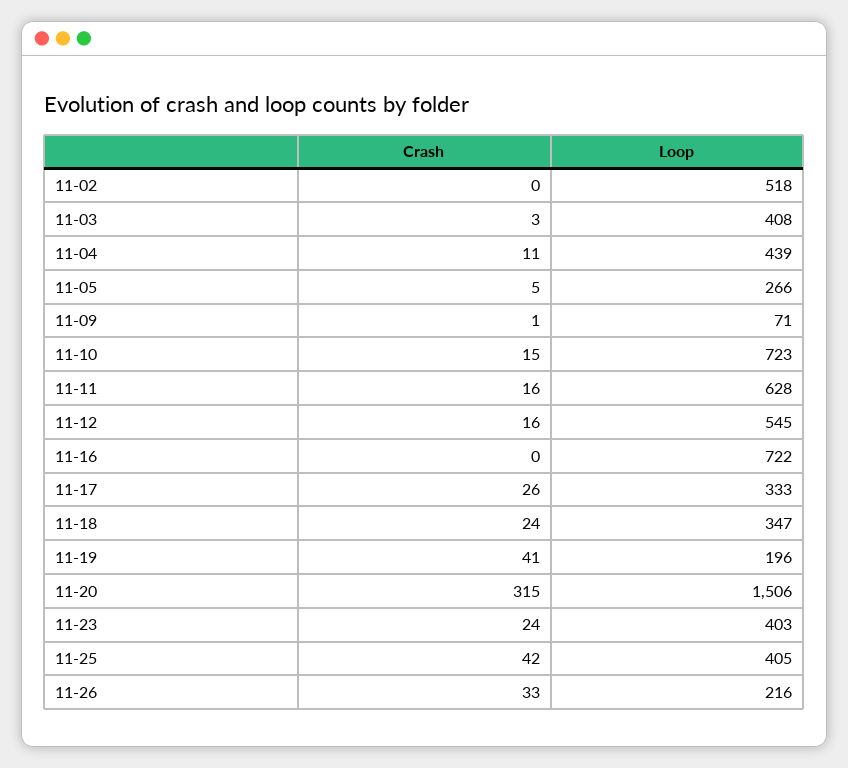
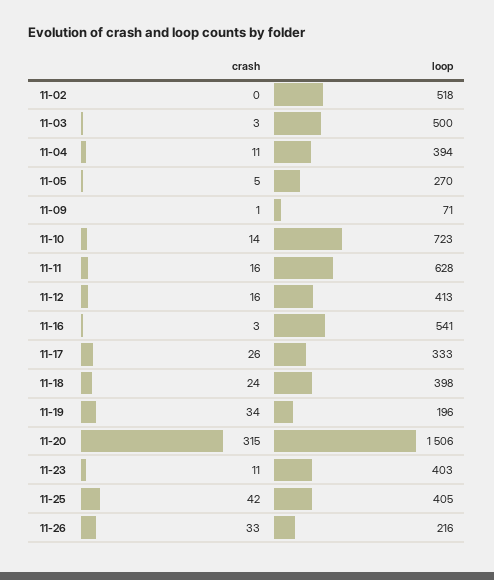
Loop, 11-03: 408 -> 500
Loop, 11-04: 439 -> 394
Loop, 11-05: 266 -> 270
Crash, 11-10: 15 -> 14
Loop, 11-12: 545 -> 413
Crash, 11-16: 0 -> 3
Loop, 11-16: 722 -> 541
Loop, 11-18: 347 -> 398
Crash, 11-19: 41 -> 34
Crash, 11-23: 24 -> 11

